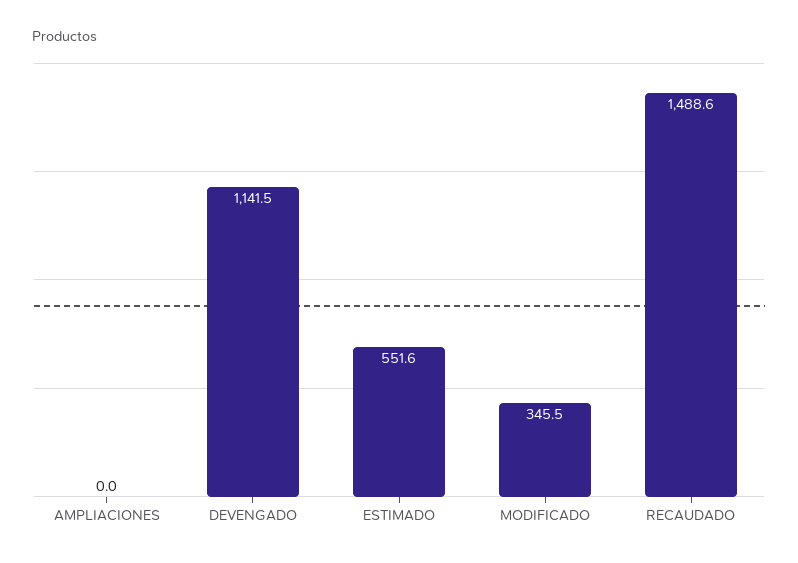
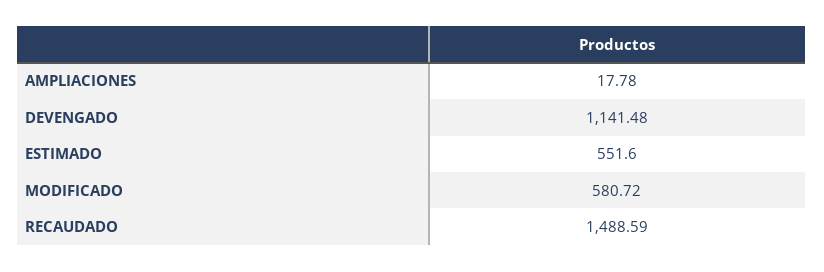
AMPLIACIONES: 0 -> 17.78
MODIFICADO: 345.5 -> 580.72

